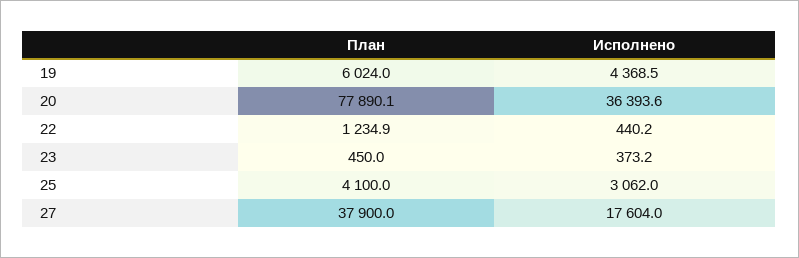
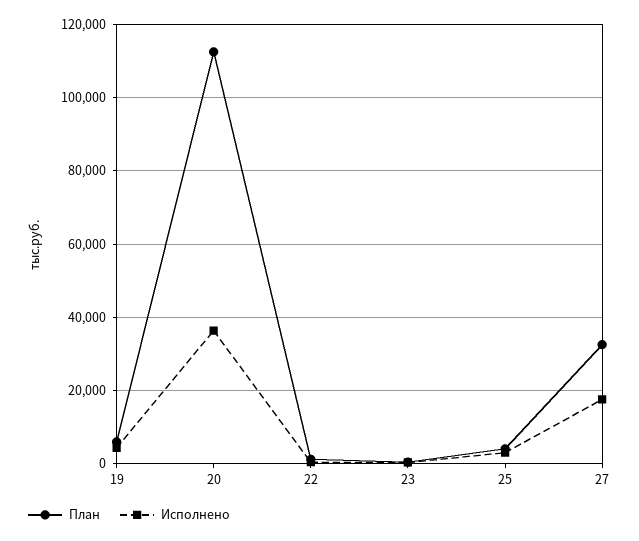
План, 20: 77890.1 -> 112000
План, 27: 37900 -> 32000

